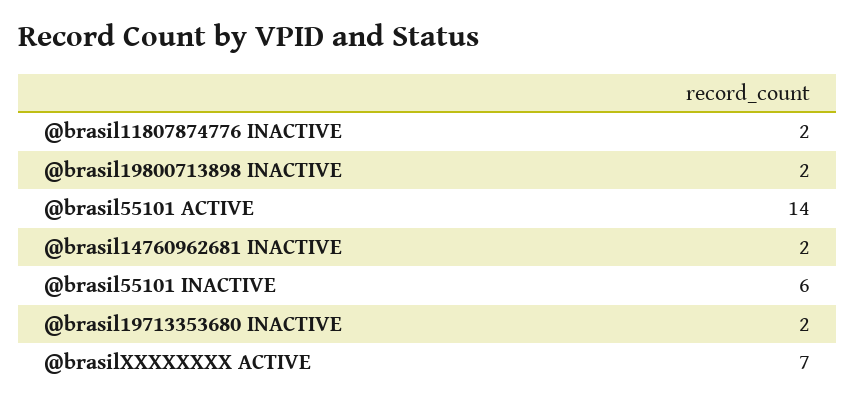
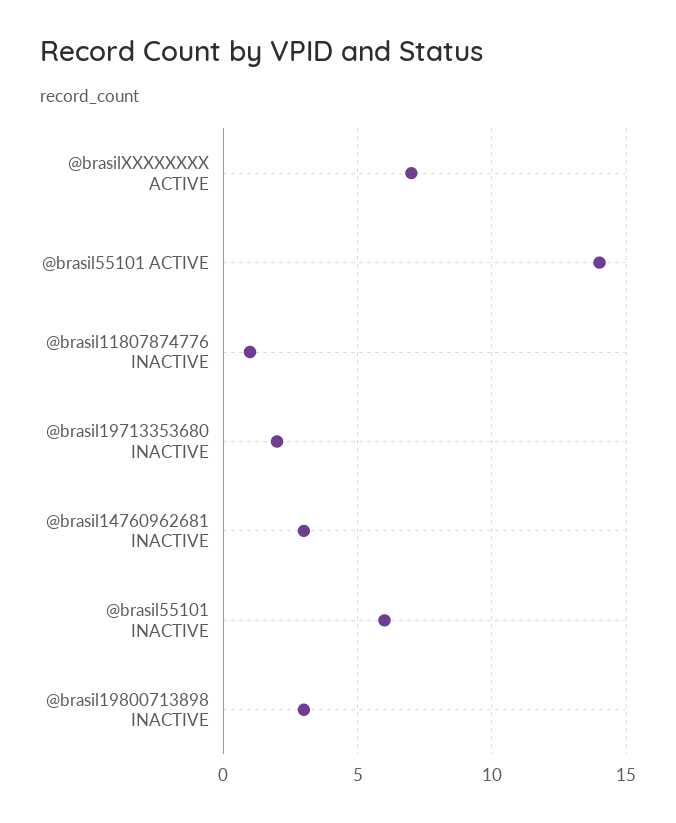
@brasil11807874776 INACTIVE: 2 -> 1
@brasil19800713898 INACTIVE: 2 -> 3
@brasil14760962681 INACTIVE: 2 -> 3

